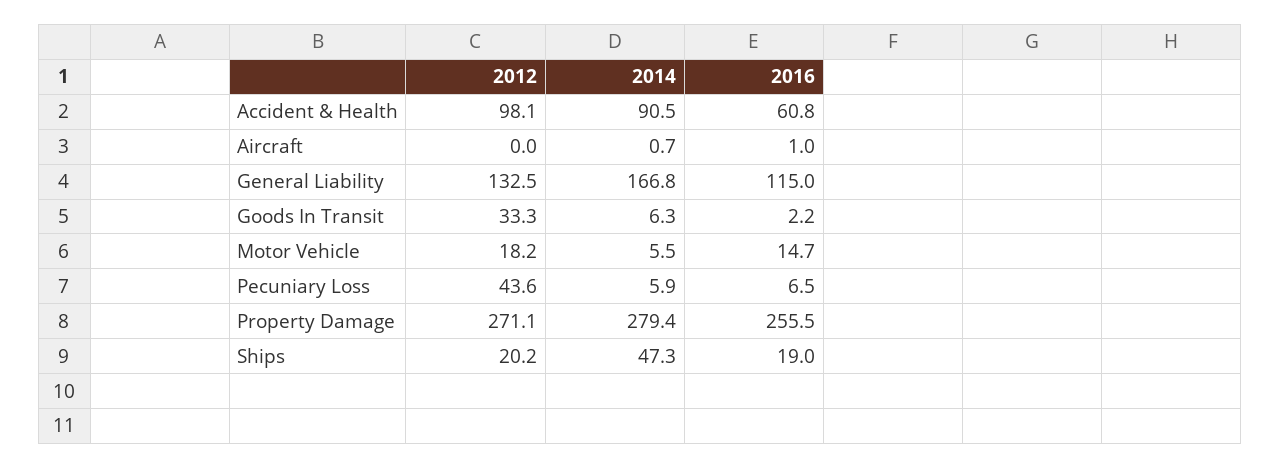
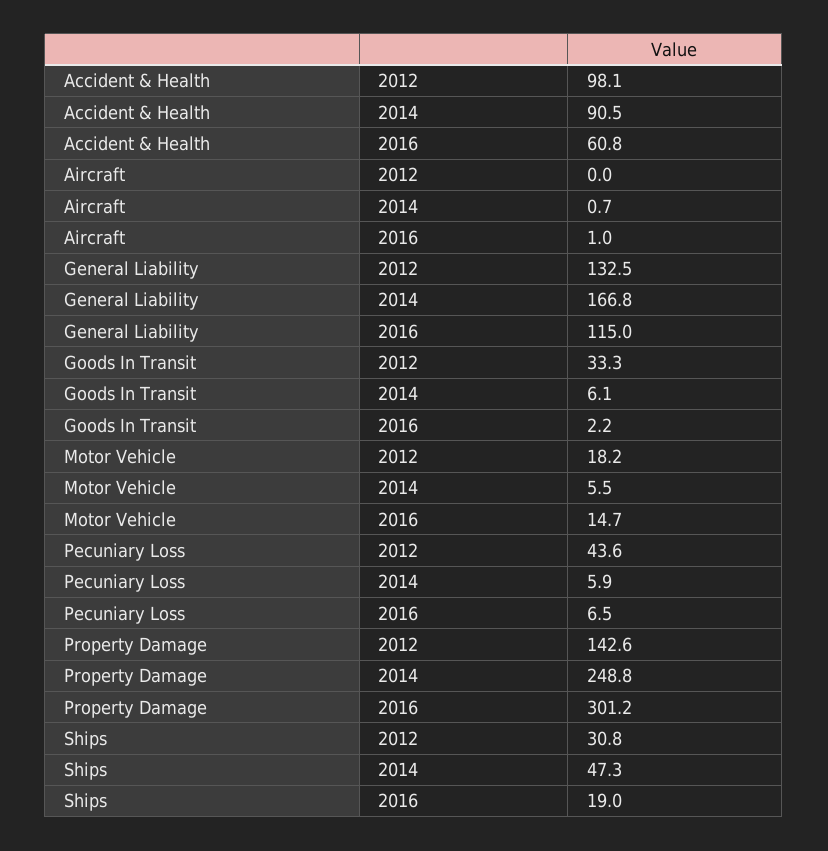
2014, Goods In Transit: 6.3 -> 6.1
2012, Property Damage: 271.1 -> 142.6
2014, Property Damage: 279.4 -> 248.8
2016, Property Damage: 255.5 -> 301.2
2012, Ships: 20.2 -> 30.8

